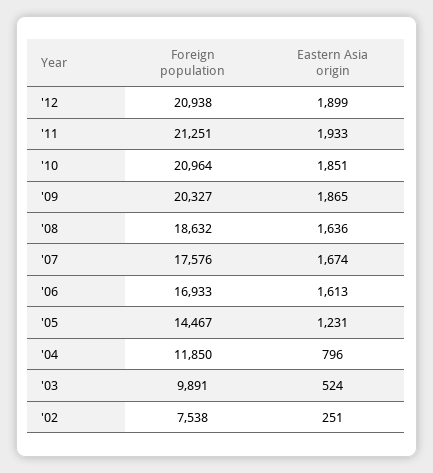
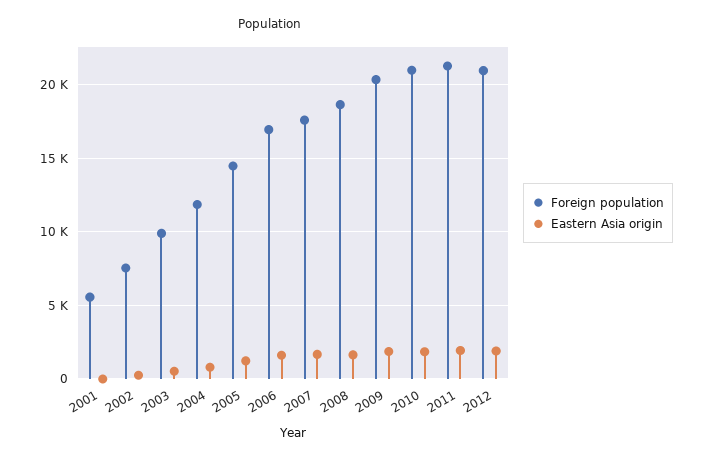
Foreign population, 2001: none -> 5500
Eastern Asia origin, 2001: none -> 0

